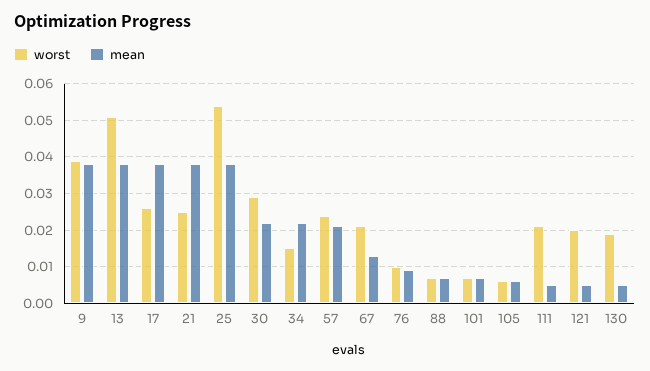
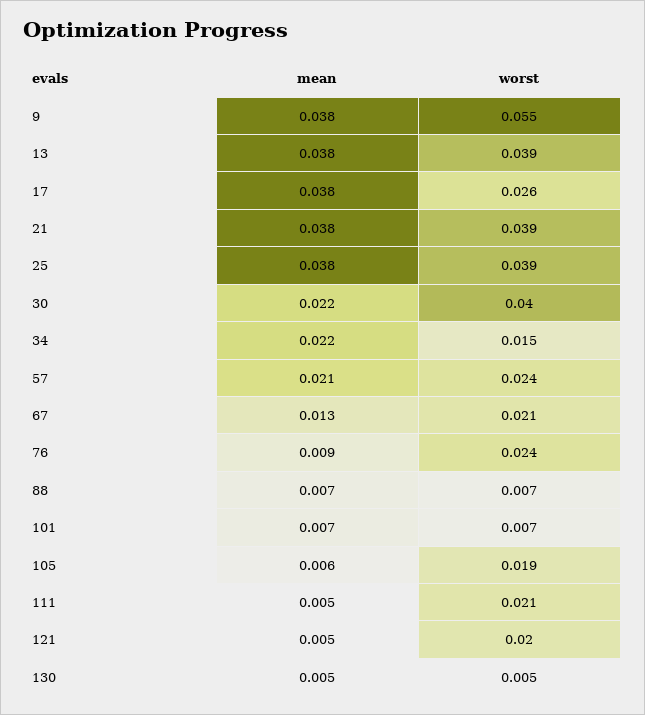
worst, 9: 0.04 -> 0.055
worst, 13: 0.05 -> 0.039
worst, 21: 0.025 -> 0.039
worst, 25: 0.055 -> 0.039
worst, 30: 0.03 -> 0.04
worst, 76: 0.01 -> 0.024
worst, 105: 0.005 -> 0.019
worst, 130: 0.02 -> 0.005

